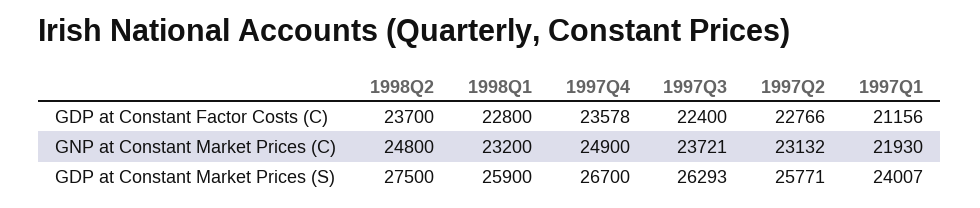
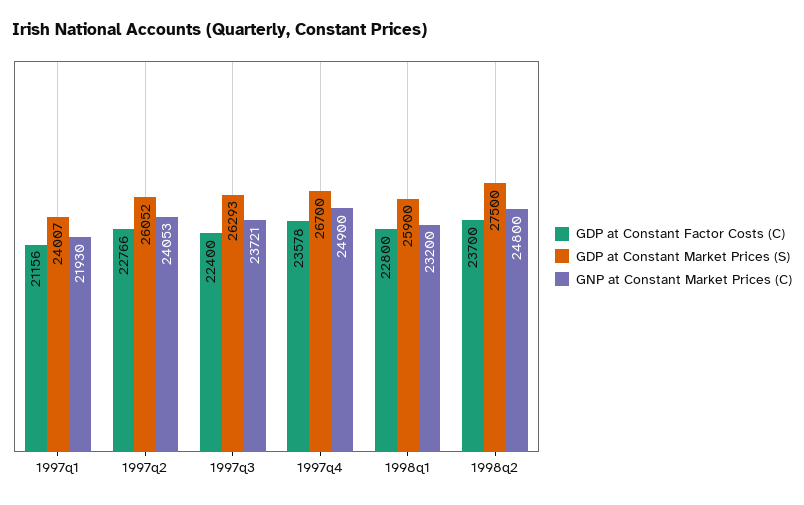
GNP at Constant Market Prices (C), 1997Q2: 23132 -> 24053
GDP at Constant Market Prices (S), 1997Q2: 25771 -> 26052

